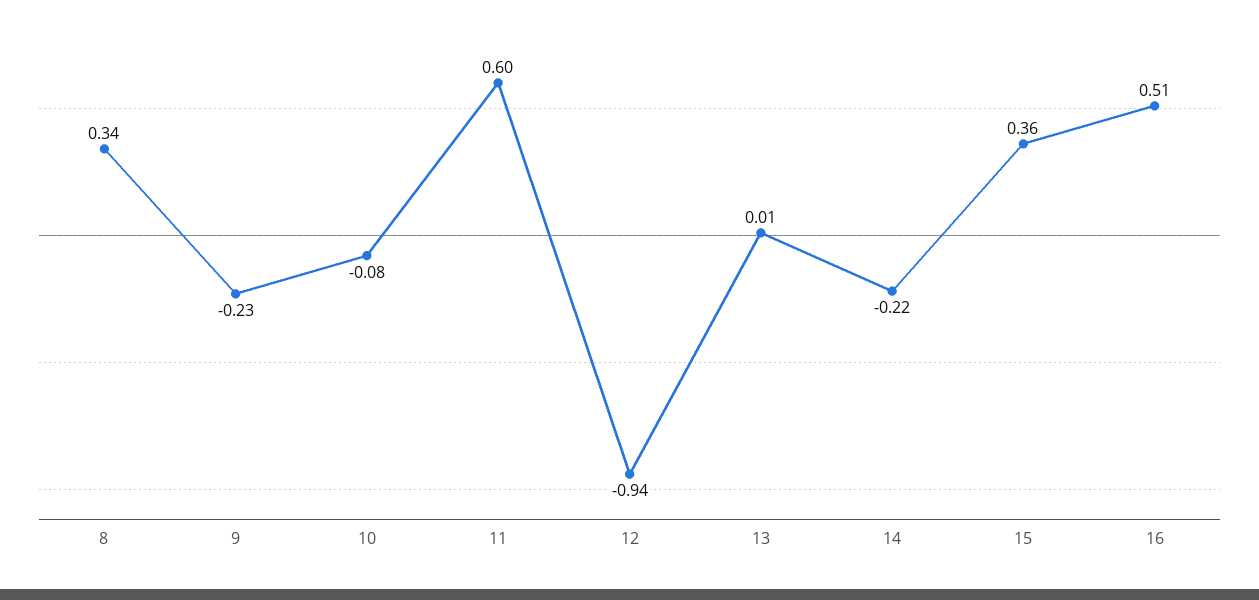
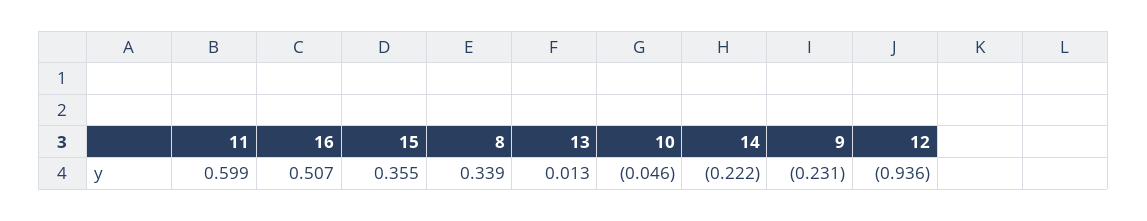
10: -0.08 -> -0.046

